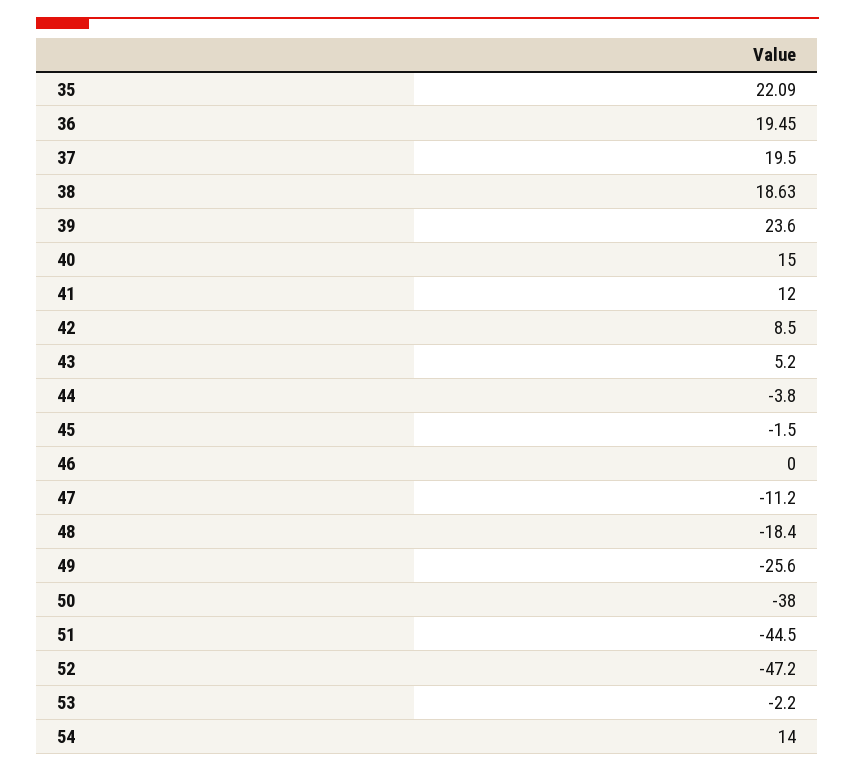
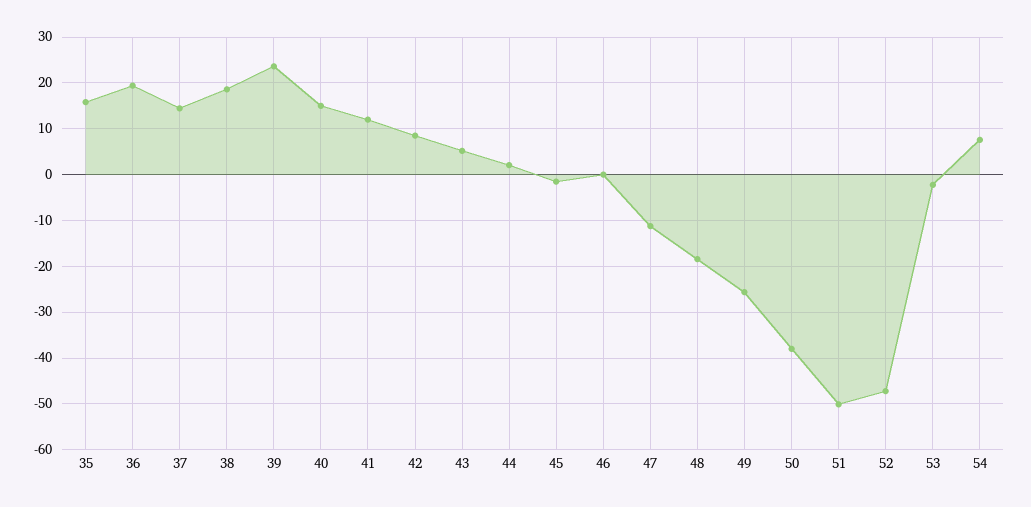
35: 22.09 -> 16
37: 19.5 -> 14
44: -3.8 -> 2
51: -44.5 -> -50
54: 14 -> 8

